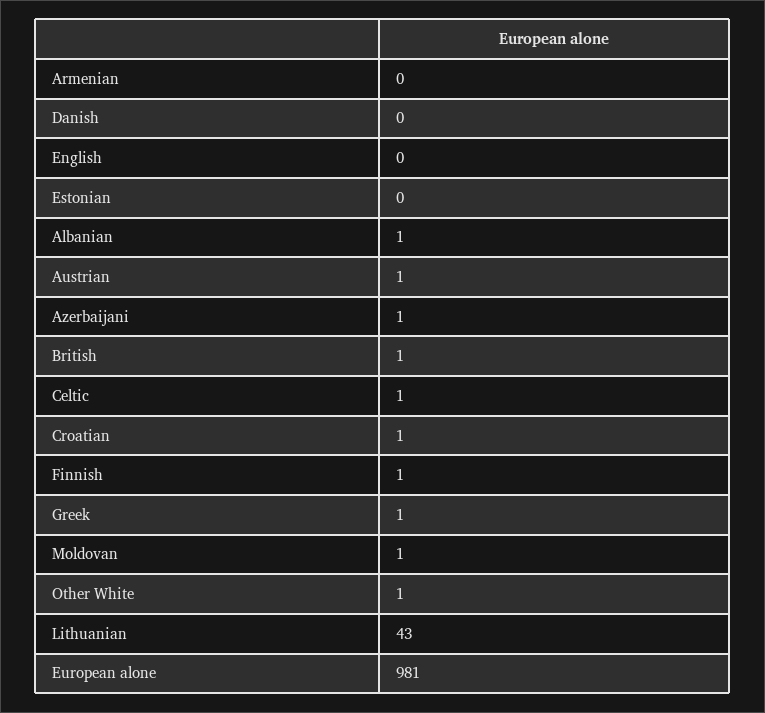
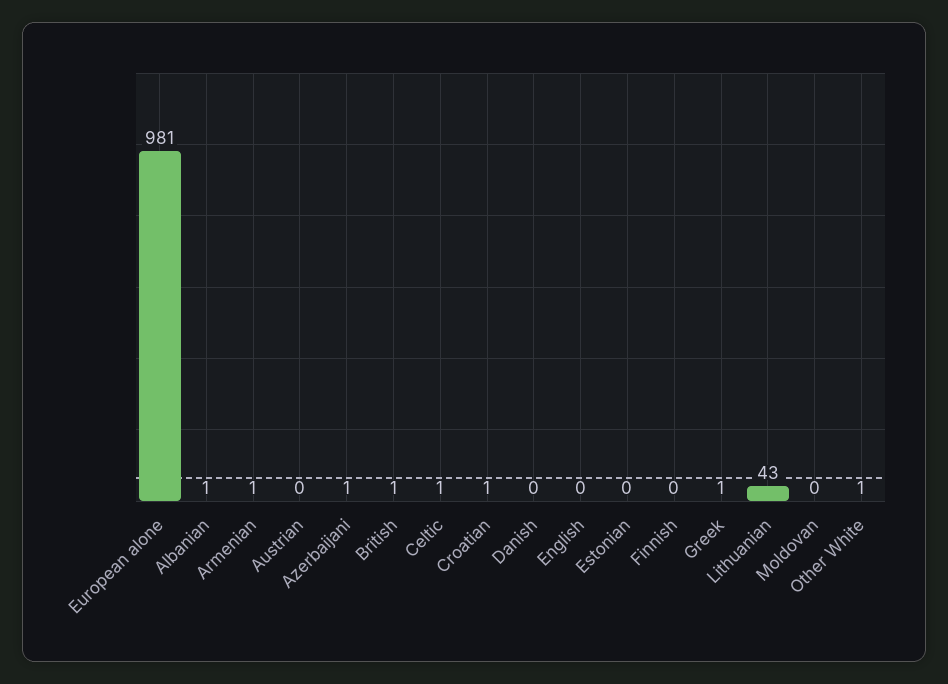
Armenian: 0 -> 1
Austrian: 1 -> 0
Finnish: 1 -> 0
Moldovan: 1 -> 0

